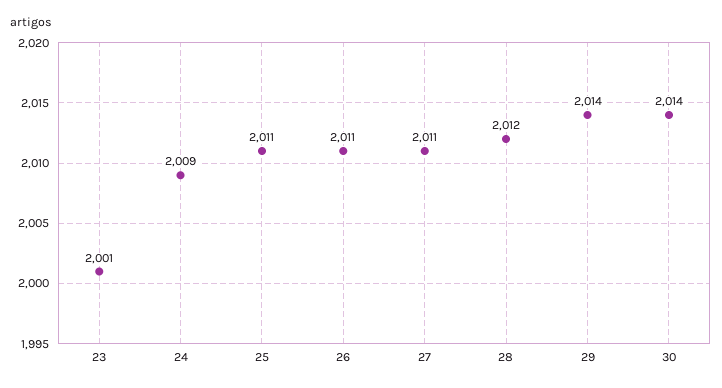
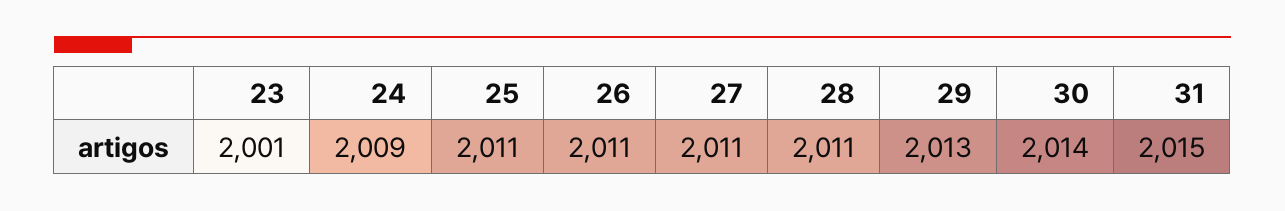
28: 2012 -> 2011
29: 2014 -> 2013
31: none -> 2015

